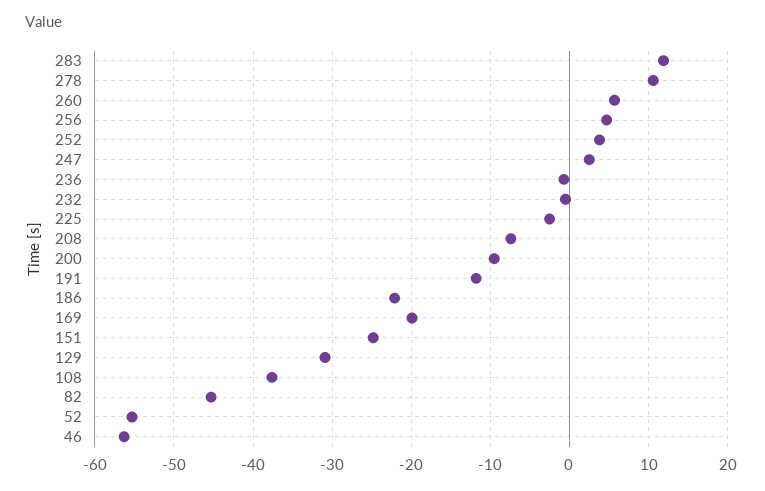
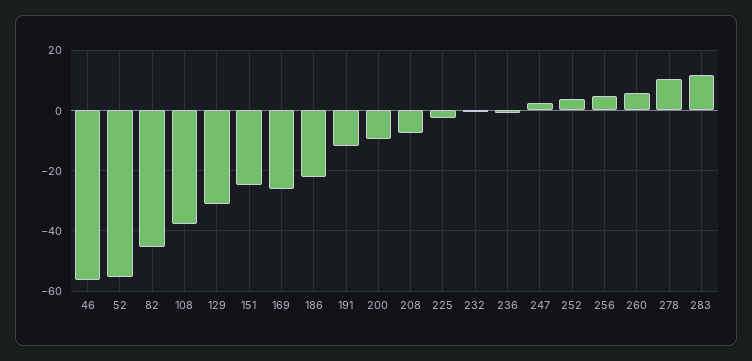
169: -20 -> -26

